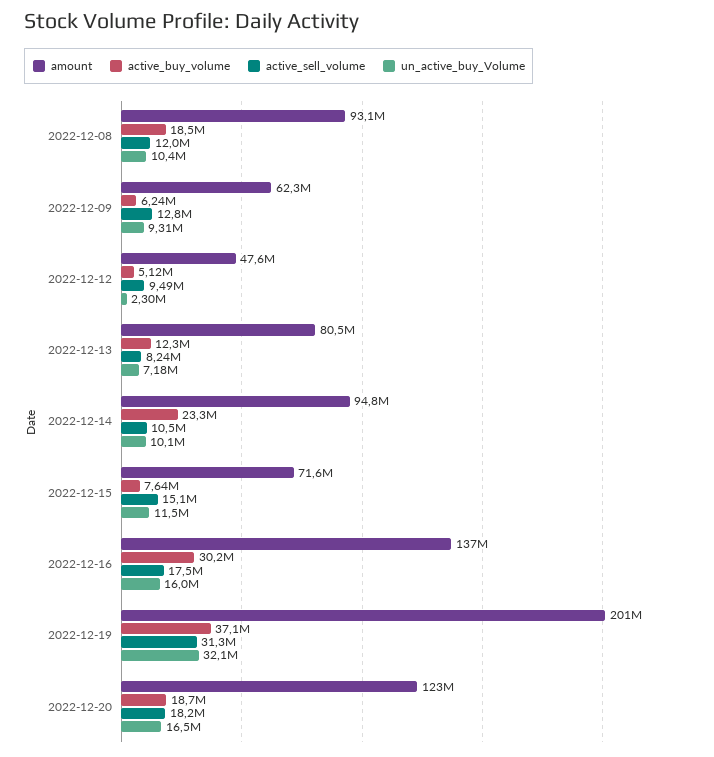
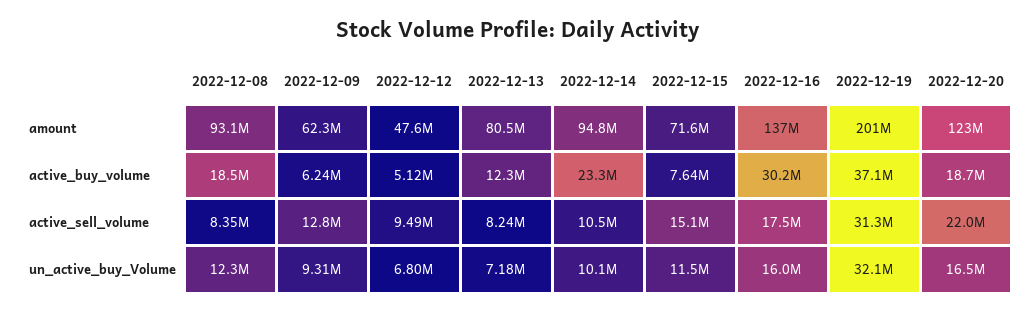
active_sell_volume, 2022-12-08: 12000000 -> 8350000
un_active_buy_Volume, 2022-12-08: 10400000 -> 12300000
un_active_buy_Volume, 2022-12-12: 2300000 -> 6800000
active_sell_volume, 2022-12-20: 18200000 -> 22000000

